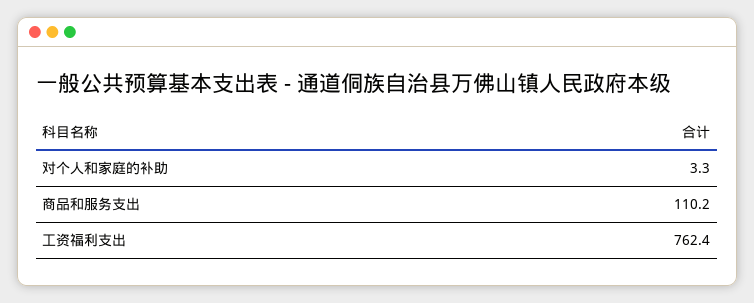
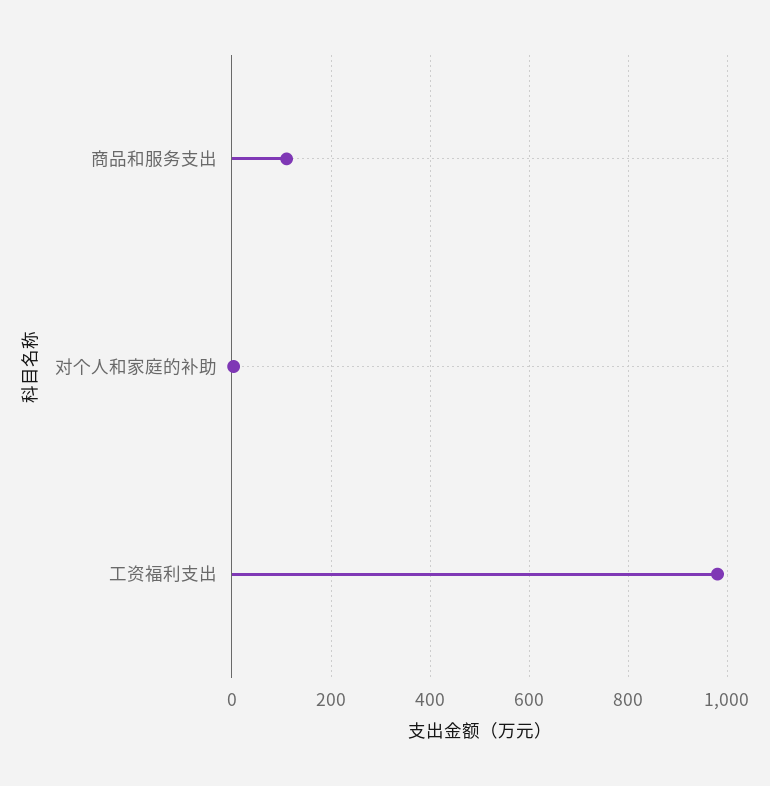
工资福利支出: 762.4 -> 980

